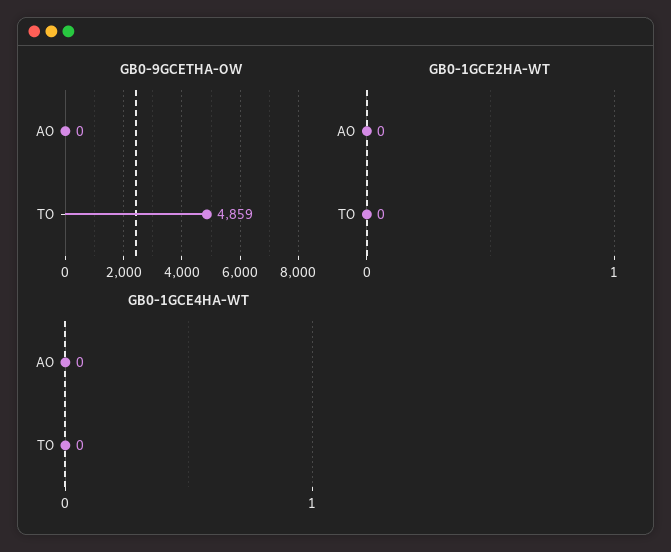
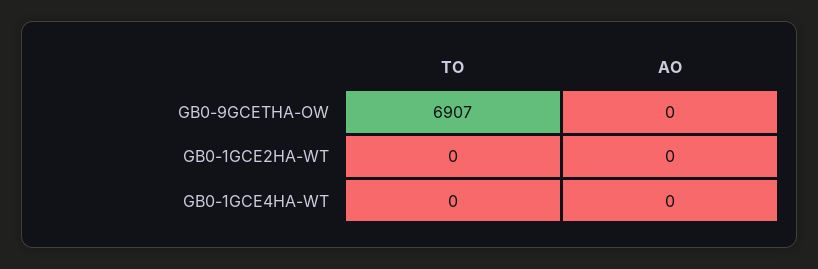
GB0-9GCETHA-OW, TO: 4859 -> 6907

